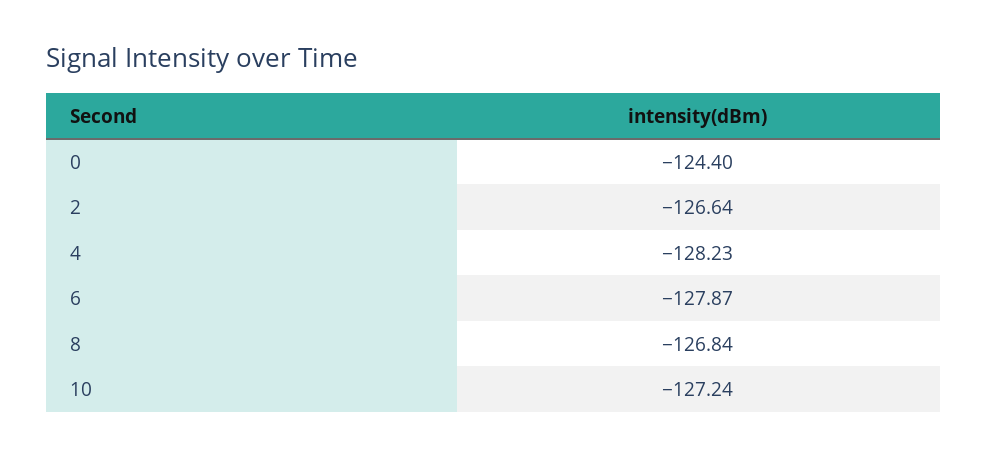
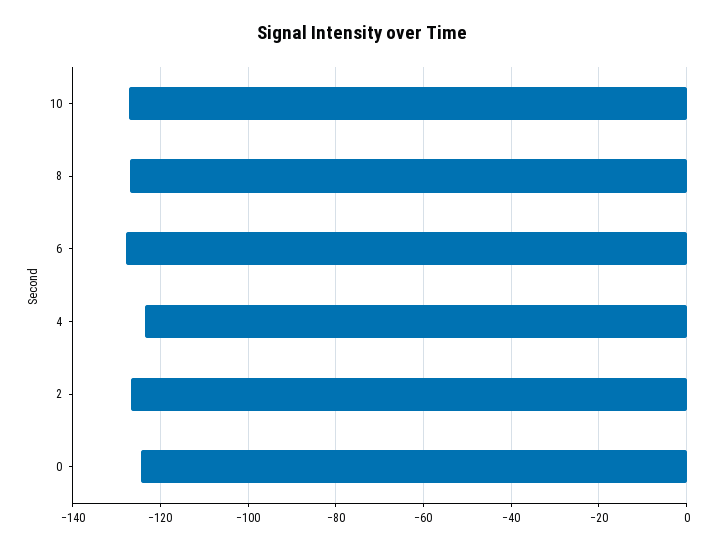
4: -128.23 -> -124

